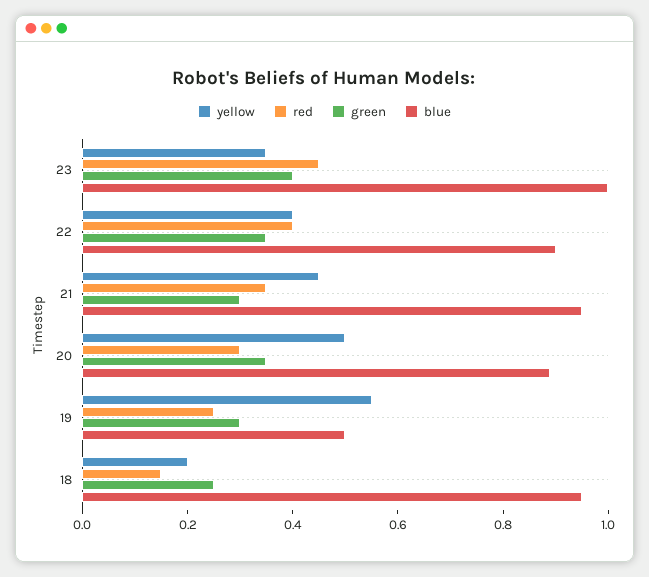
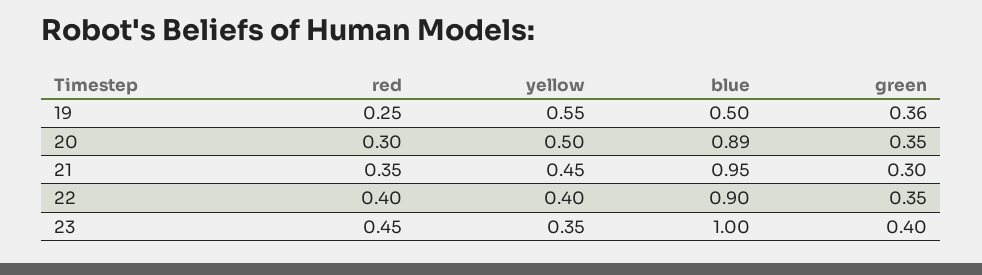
green, 19: 0.3 -> 0.36
yellow, 18: 0.2 -> none
red, 18: 0.15 -> none
green, 18: 0.25 -> none
blue, 18: 0.95 -> none

